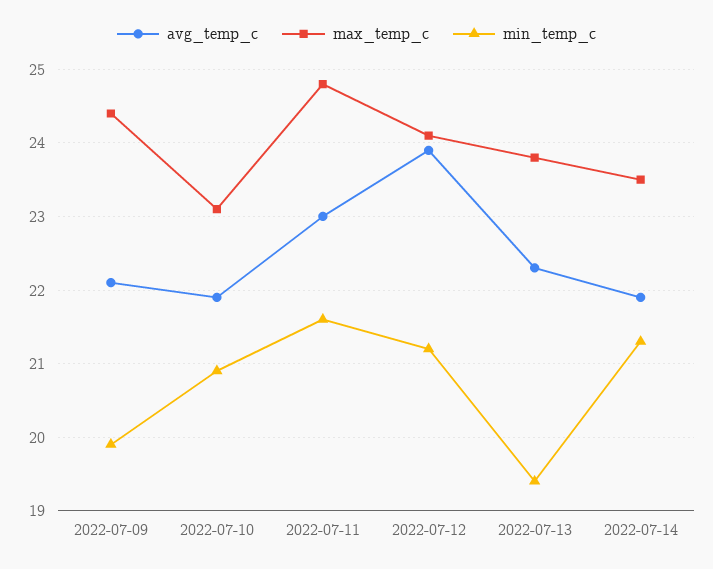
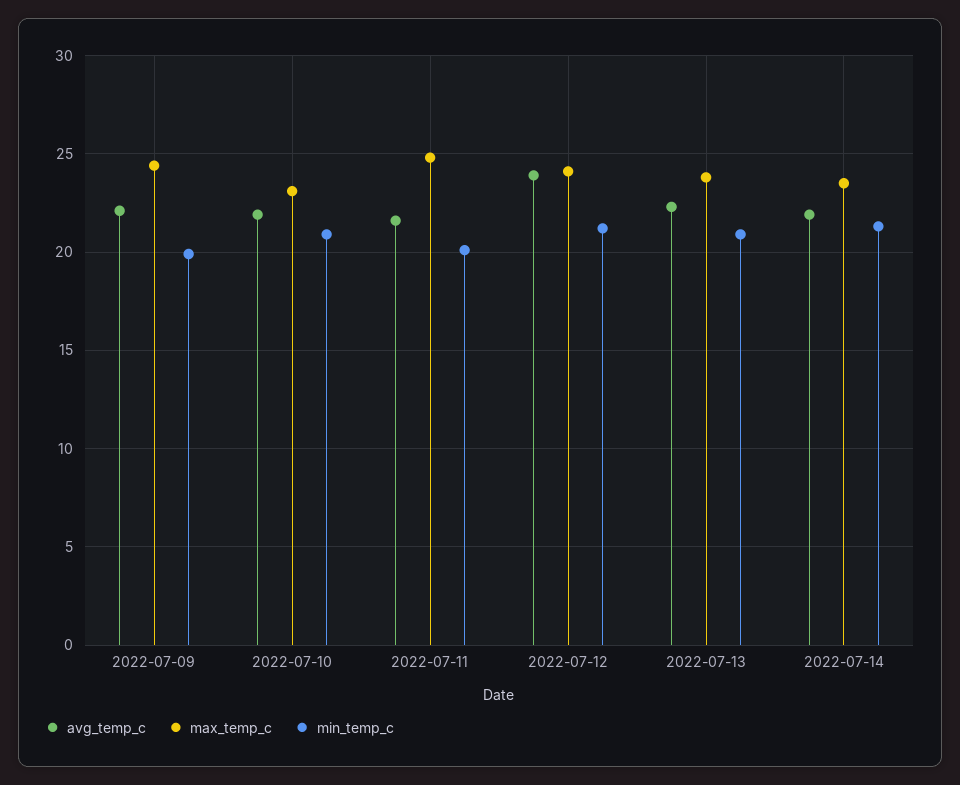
avg_temp_c, 2022-07-11: 23 -> 21.5
min_temp_c, 2022-07-11: 21.6 -> 20
min_temp_c, 2022-07-13: 19.4 -> 21

